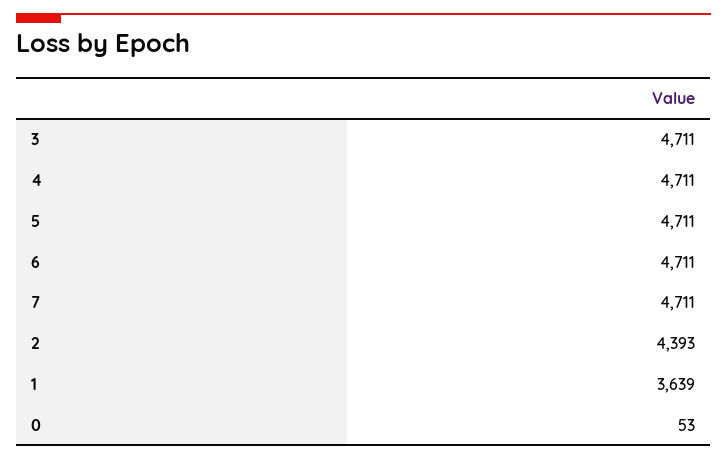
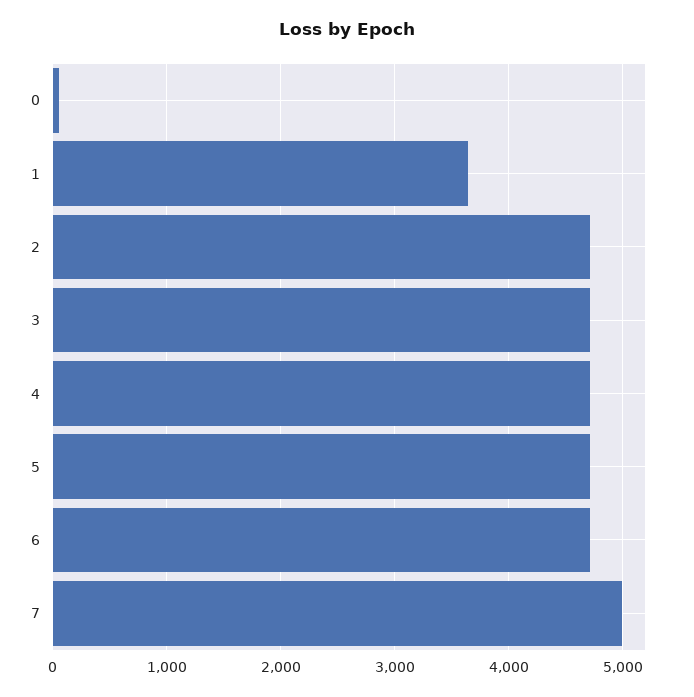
7: 4711 -> 5000
2: 4393 -> 4700

